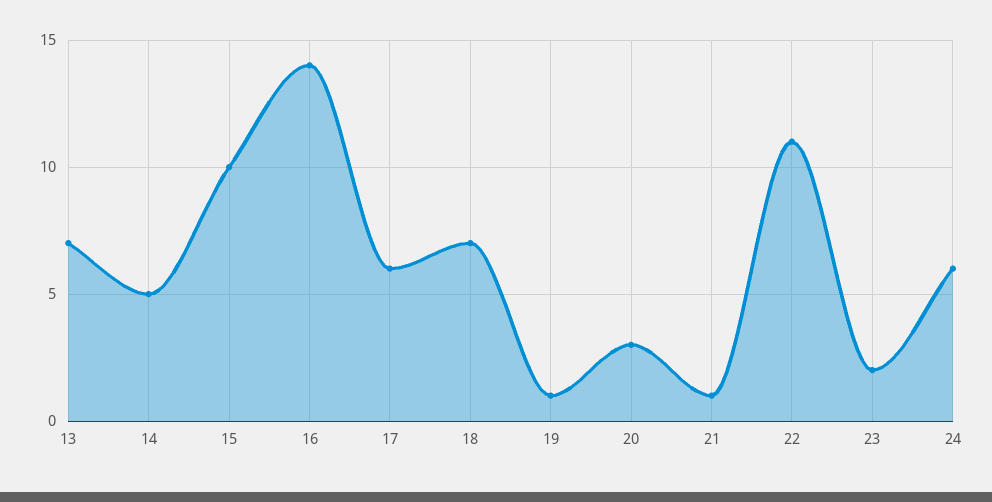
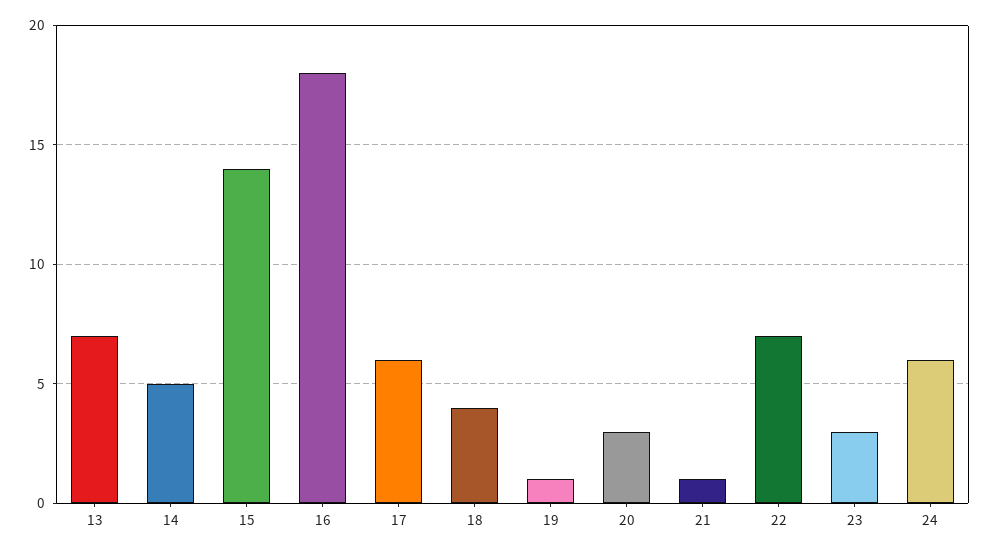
15: 10 -> 14
16: 14 -> 18
18: 7 -> 4
22: 11 -> 7
23: 2 -> 3

